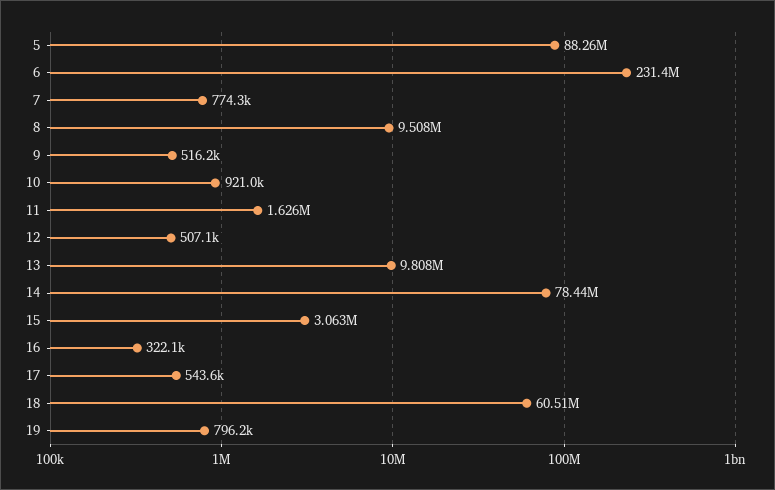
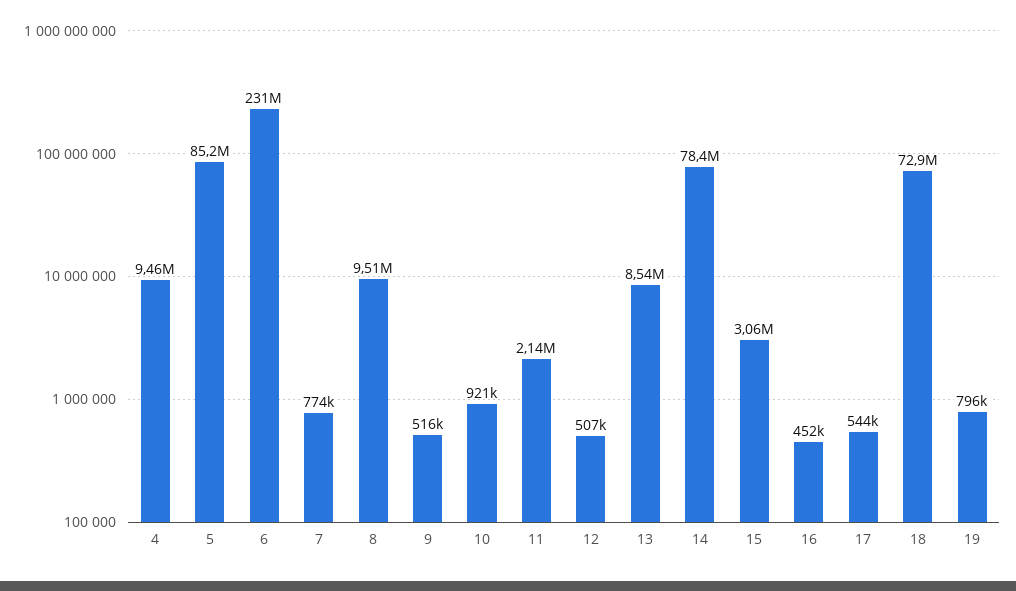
5: 88260000 -> 85200000
11: 1626000 -> 2140000
13: 9808000 -> 8540000
16: 322100 -> 452000
18: 60510000 -> 72900000
4: none -> 9460000

